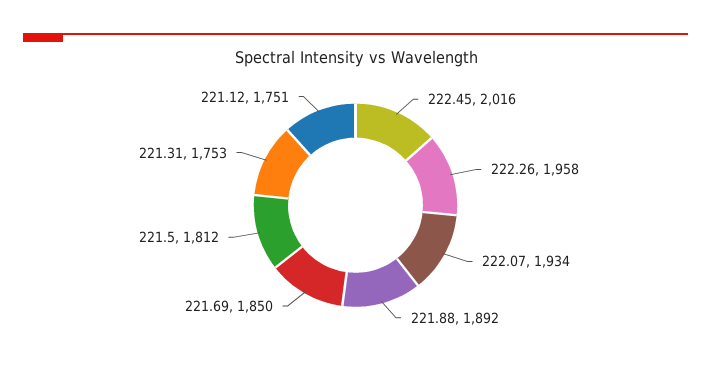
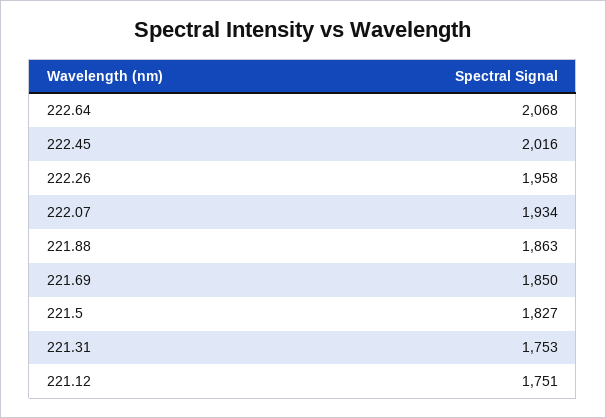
221.88: 1892 -> 1863
221.5: 1812 -> 1827
222.64: none -> 2068

